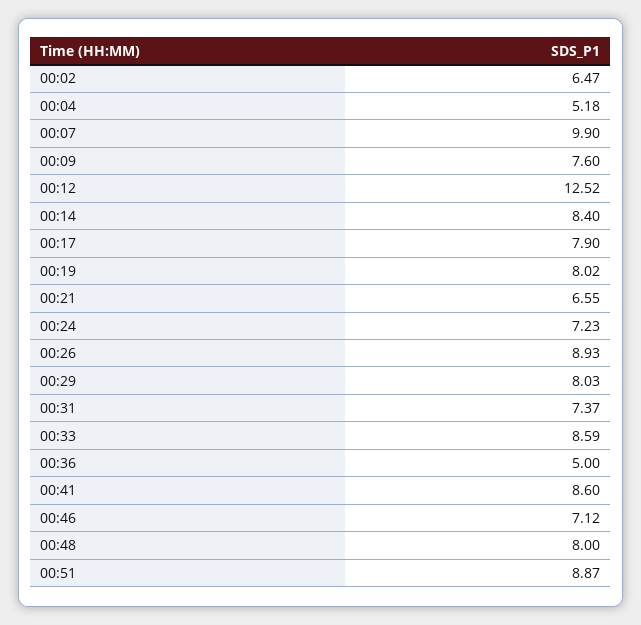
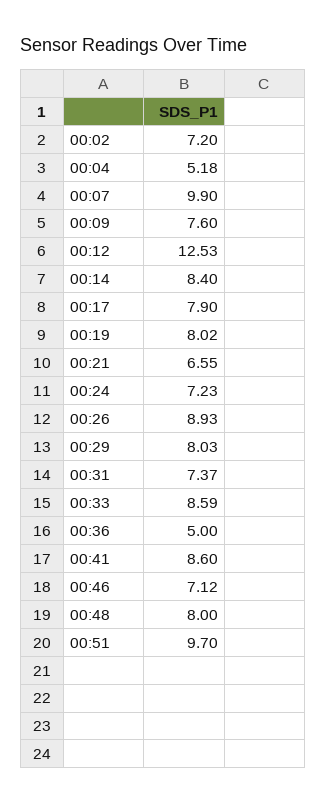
00:02: 6.47 -> 7.2
00:12: 12.52 -> 12.53
00:51: 8.87 -> 9.7

